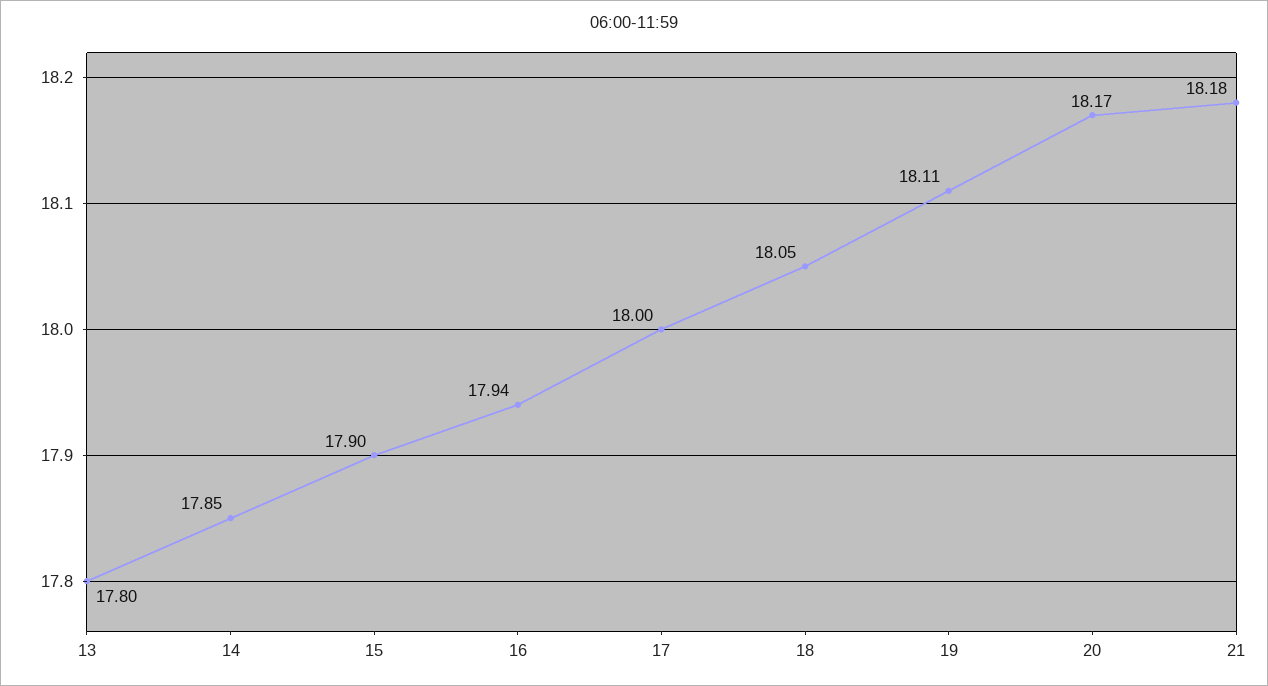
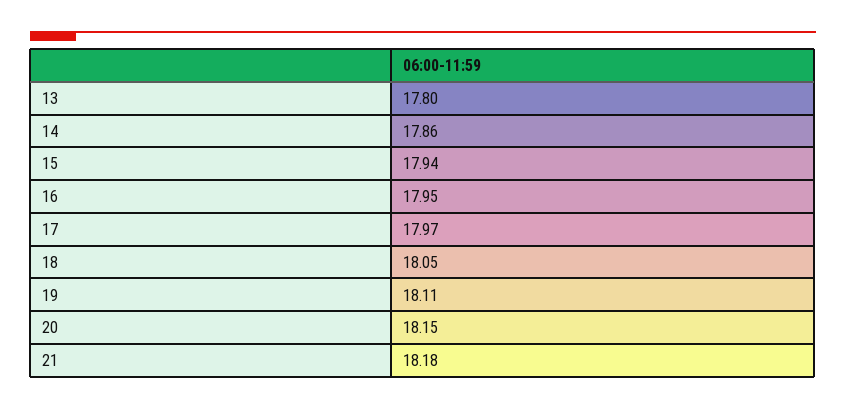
14: 17.85 -> 17.86
15: 17.9 -> 17.94
16: 17.94 -> 17.95
17: 18 -> 17.97
20: 18.17 -> 18.15

